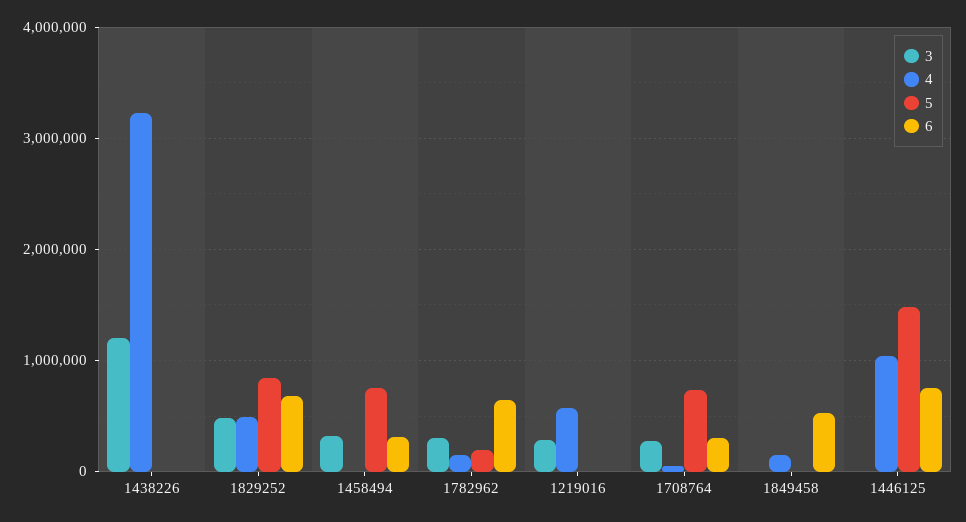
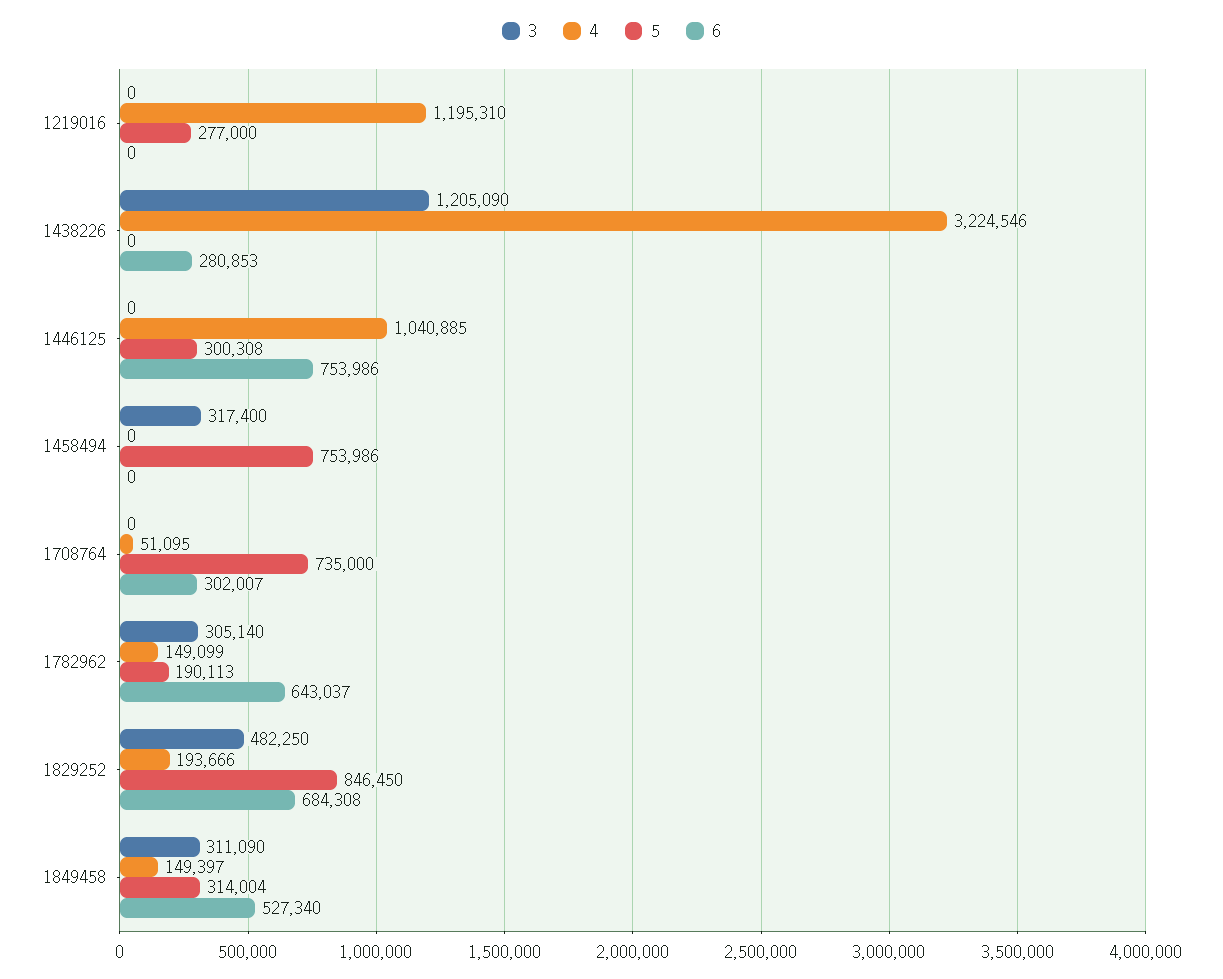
6, 1438226: 0 -> 280853
4, 1829252: 500000 -> 193666
6, 1458494: 300000 -> 0
3, 1219016: 300000 -> 0
4, 1219016: 600000 -> 1195310
5, 1219016: 0 -> 277000
3, 1708764: 300000 -> 0
3, 1849458: 0 -> 311090
5, 1849458: 0 -> 314004
5, 1446125: 1500000 -> 300308

